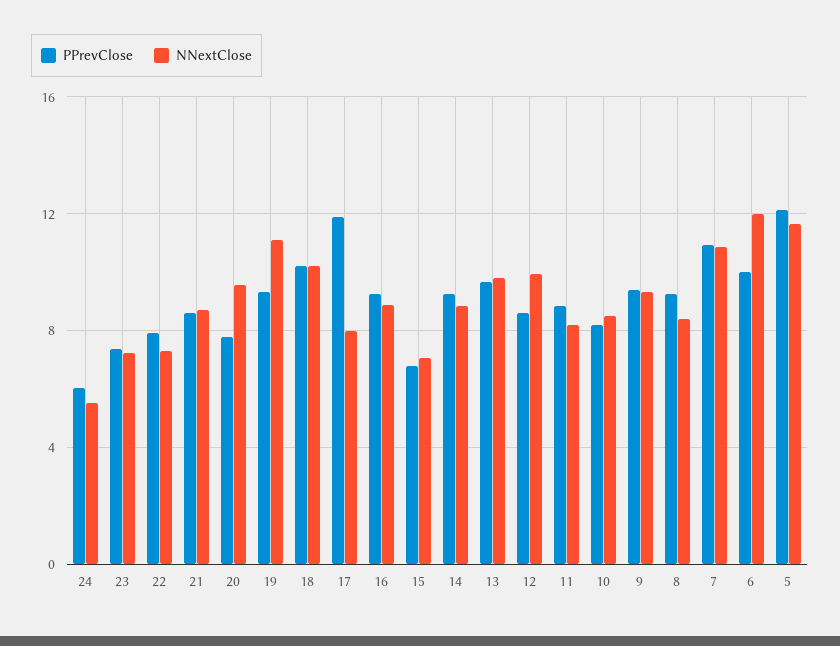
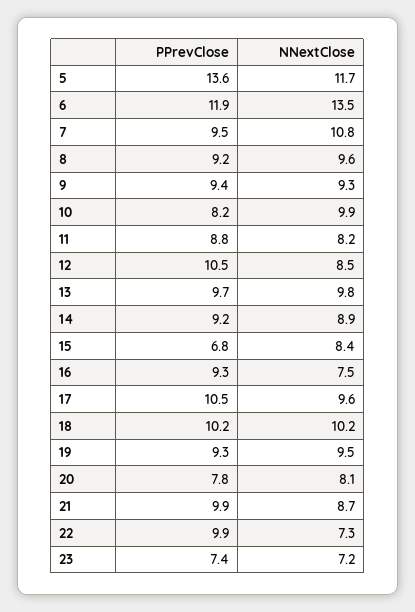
PPrevClose, 24: 6 -> none
NNextClose, 24: 5.5 -> none
PPrevClose, 22: 8 -> 9.9
PPrevClose, 21: 8.5 -> 9.9
NNextClose, 20: 9.5 -> 8.1
NNextClose, 19: 11 -> 9.5
PPrevClose, 17: 12 -> 10.5
NNextClose, 17: 8 -> 9.6
NNextClose, 16: 9 -> 7.5
NNextClose, 15: 7 -> 8.4
PPrevClose, 12: 8.5 -> 10.5
NNextClose, 12: 10 -> 8.5
NNextClose, 10: 8.5 -> 9.9
NNextClose, 8: 8.5 -> 9.6
PPrevClose, 7: 11 -> 9.5
PPrevClose, 6: 10 -> 11.9
NNextClose, 6: 12 -> 13.5
PPrevClose, 5: 12 -> 13.6

